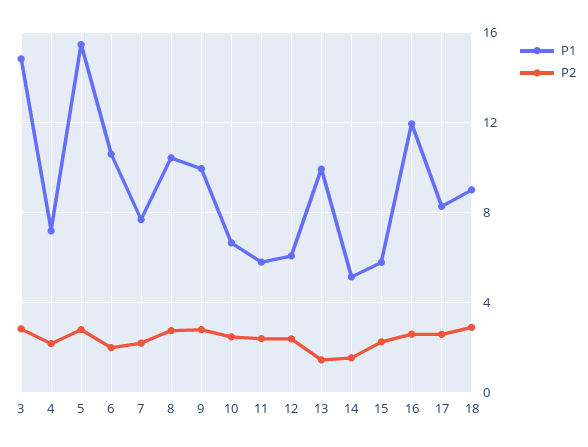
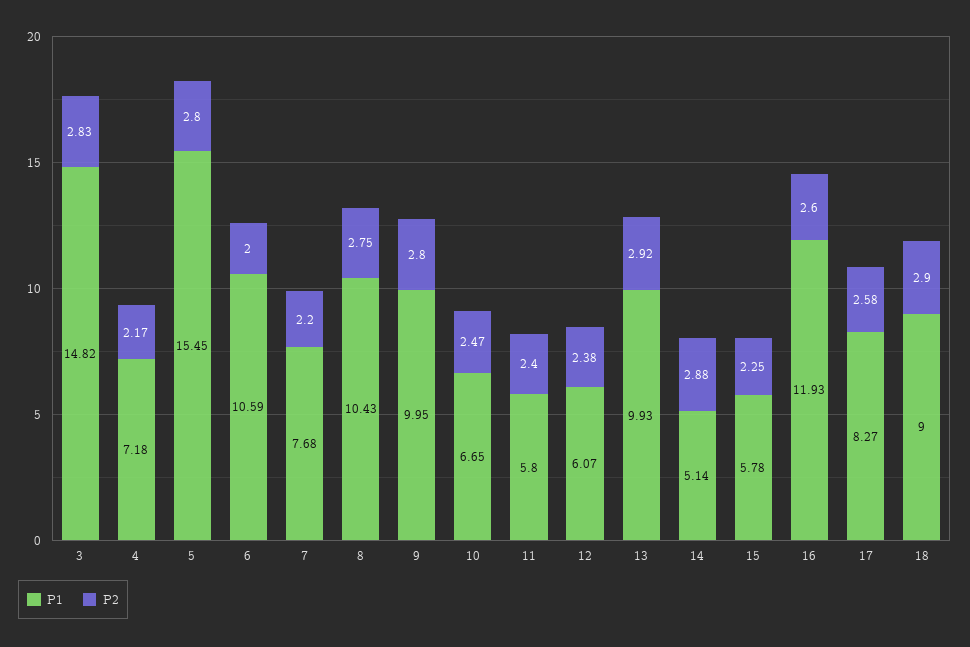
P2, 13: 1.5 -> 2.92
P2, 14: 1.5 -> 2.88

